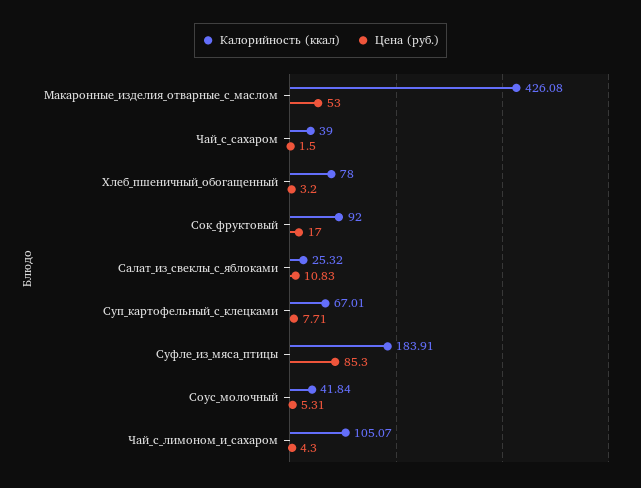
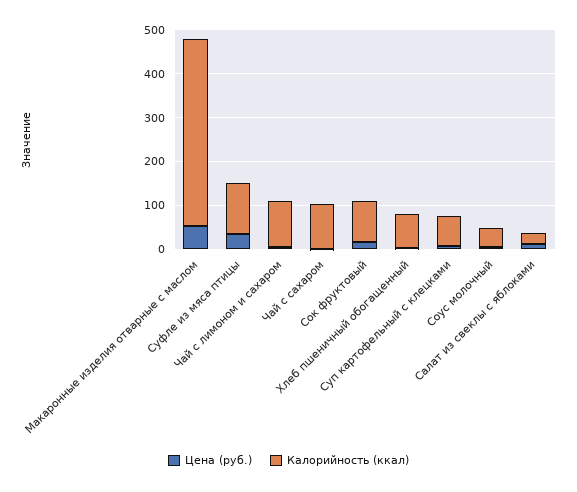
Калорийность (ккал), Чай_с_сахаром: 39 -> 100
Калорийность (ккал), Суфле_из_мяса_птицы: 183.91 -> 120
Цена (руб.), Суфле_из_мяса_птицы: 85.3 -> 40

